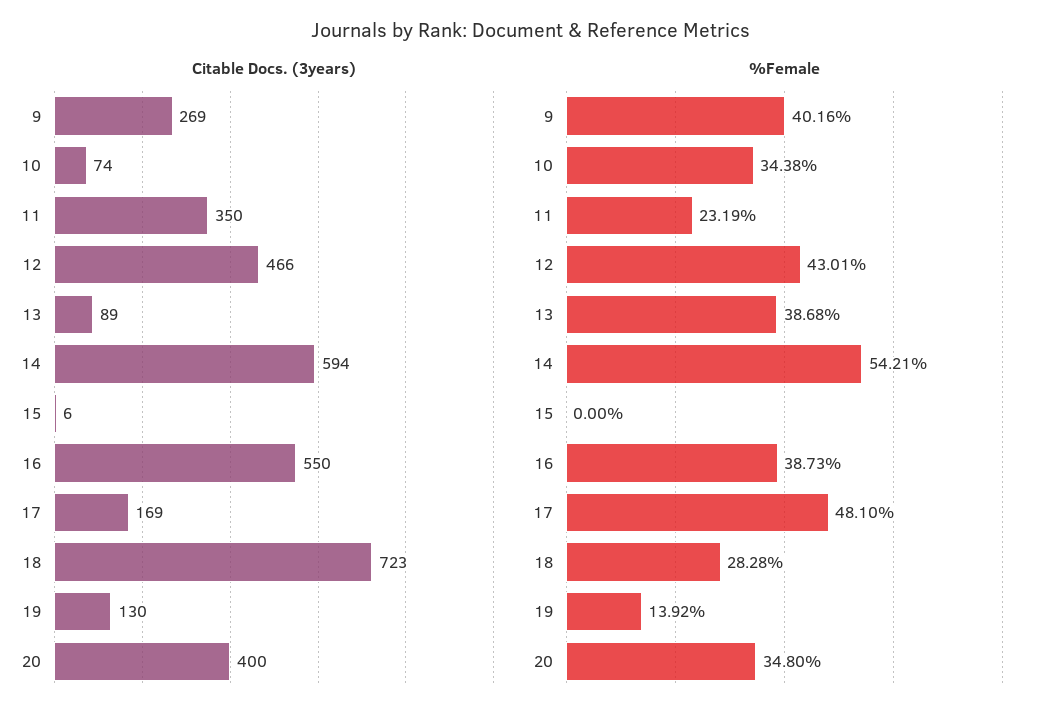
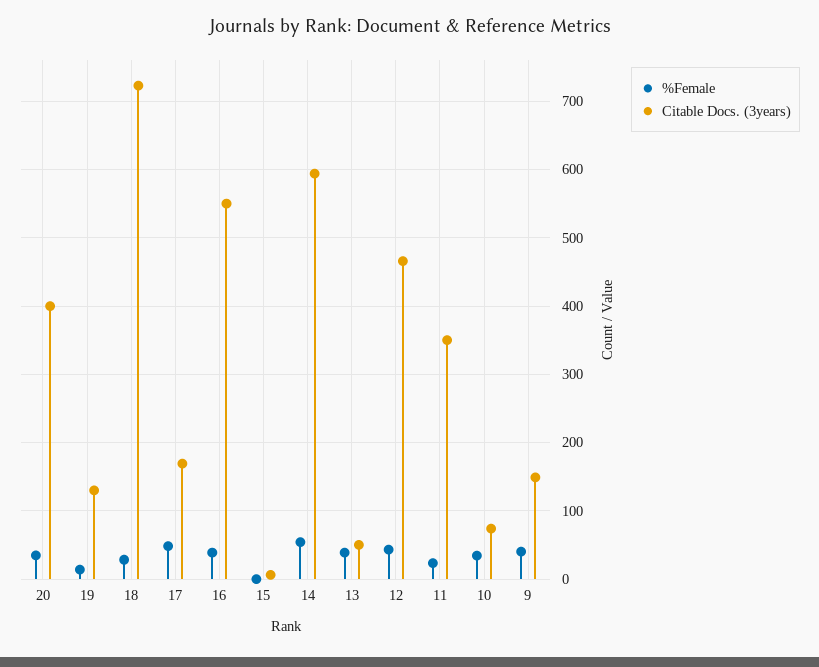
Citable Docs. (3years), 9: 269 -> 150
Citable Docs. (3years), 13: 89 -> 50

